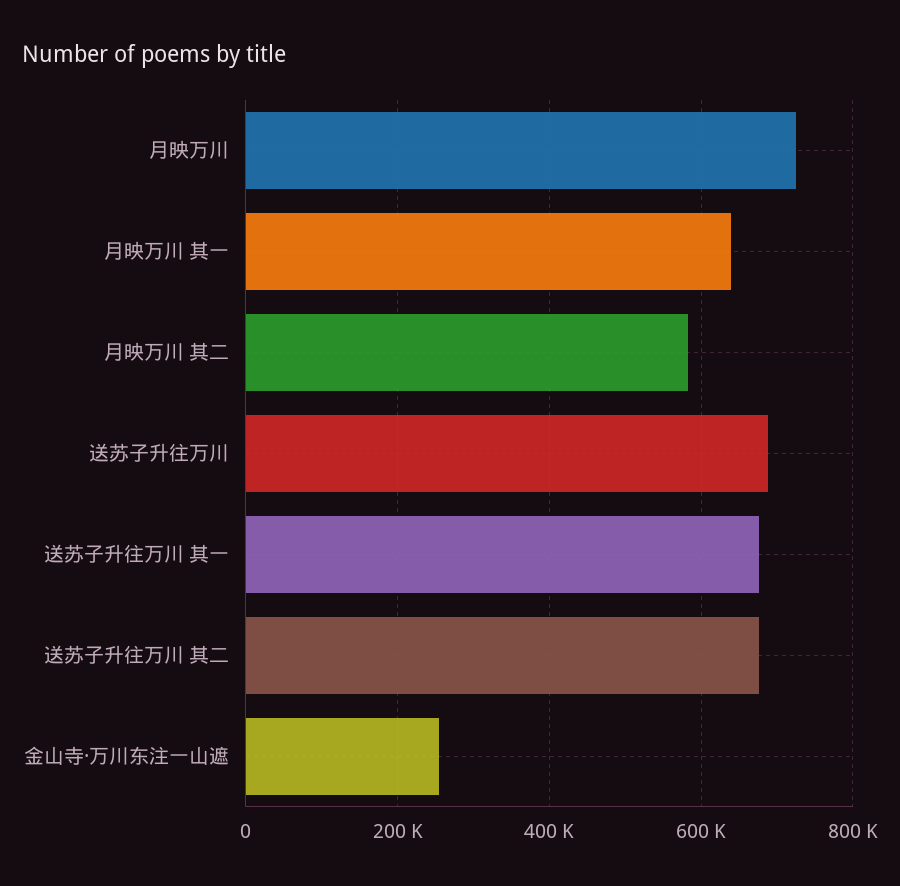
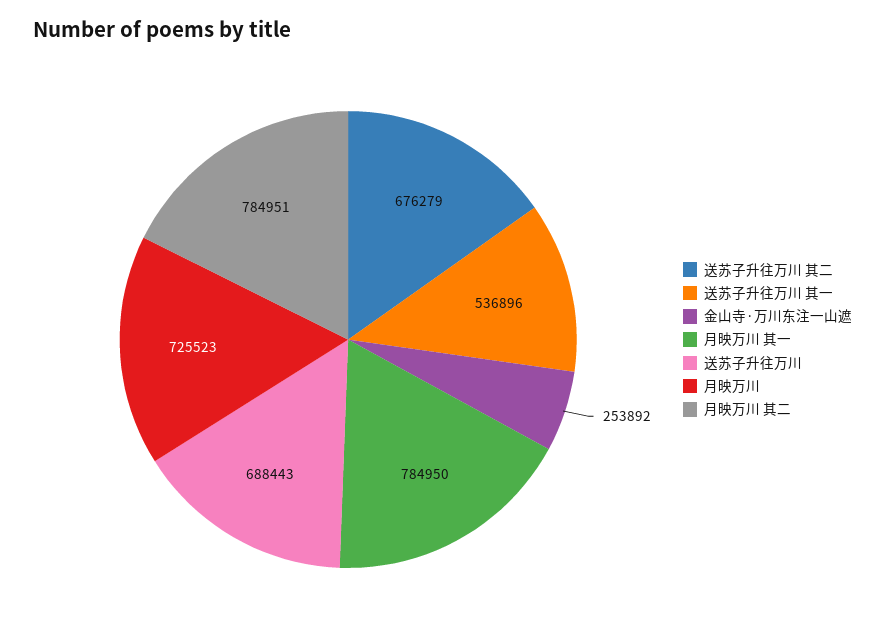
月映万川 其一: 640000 -> 784950
月映万川 其二: 580000 -> 784951
送苏子升往万川 其一: 680000 -> 536896

